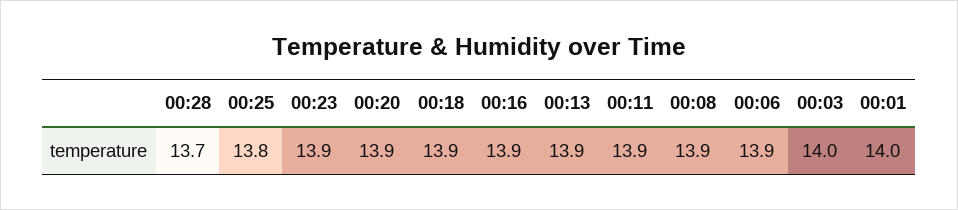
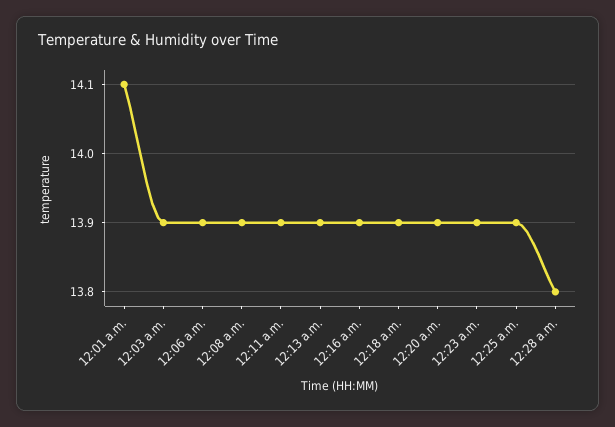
00:28: 13.7 -> 13.8
00:25: 13.8 -> 13.9
00:03: 14 -> 13.9
00:01: 14 -> 14.1

